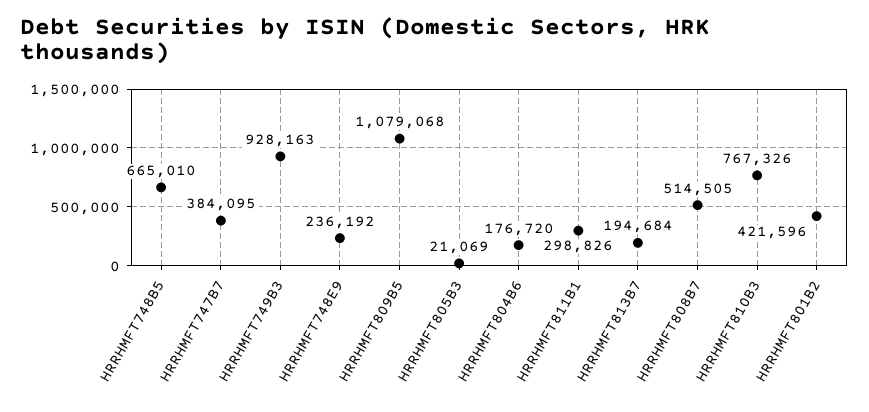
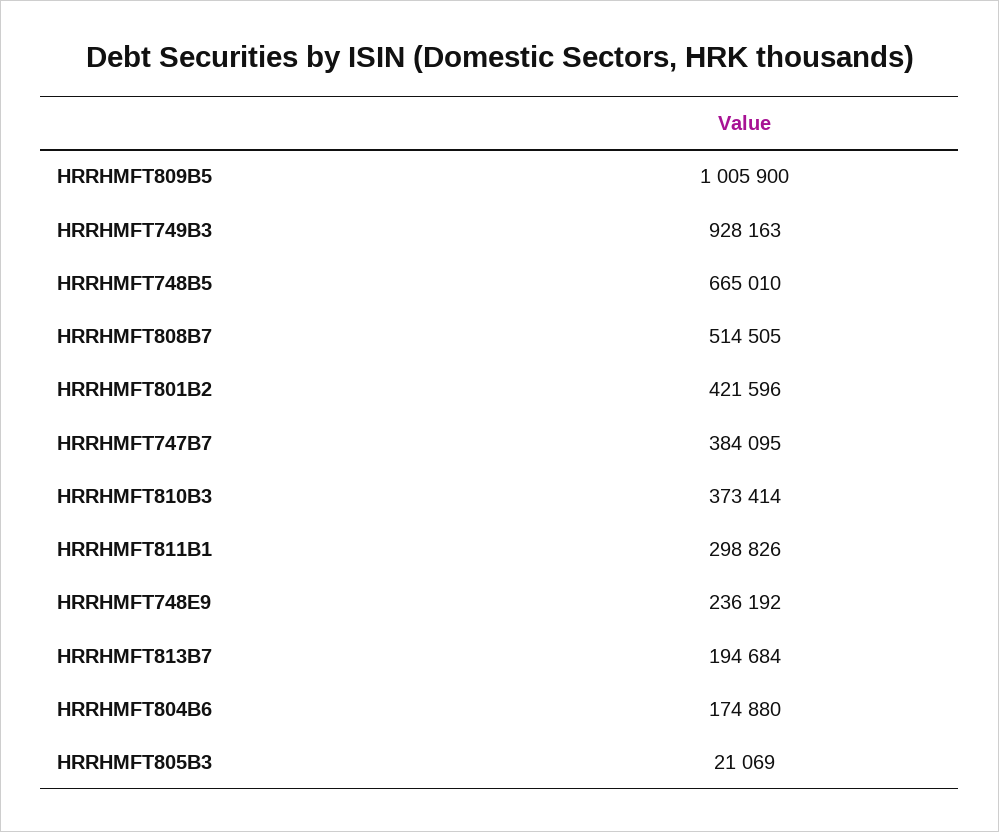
HRRHMFT809B5: 1079068 -> 1005900
HRRHMFT804B6: 176720 -> 174880
HRRHMFT810B3: 767326 -> 373414

